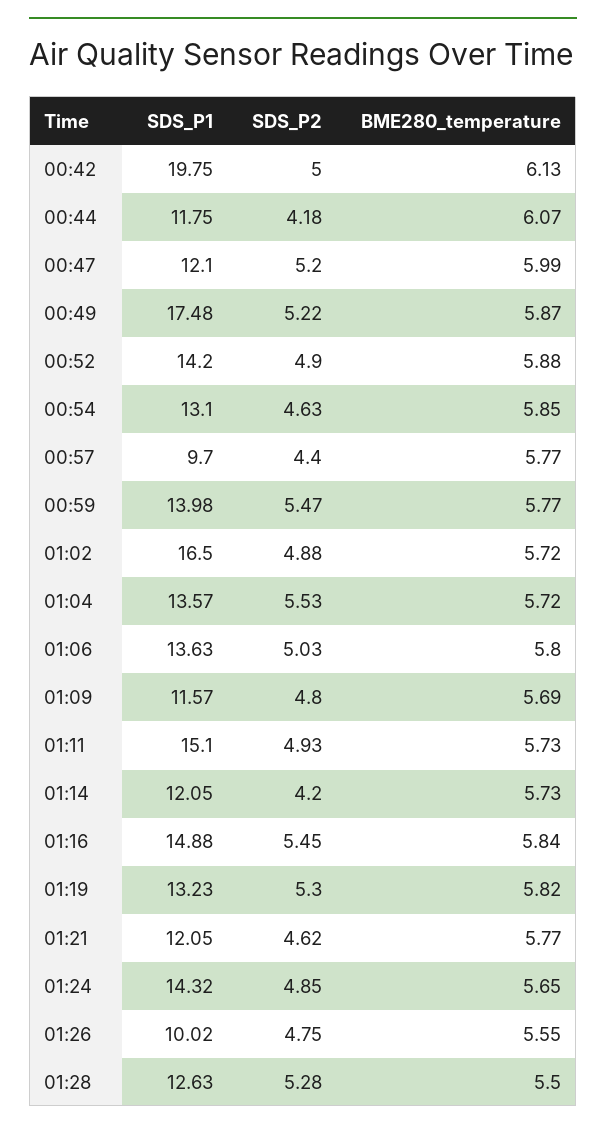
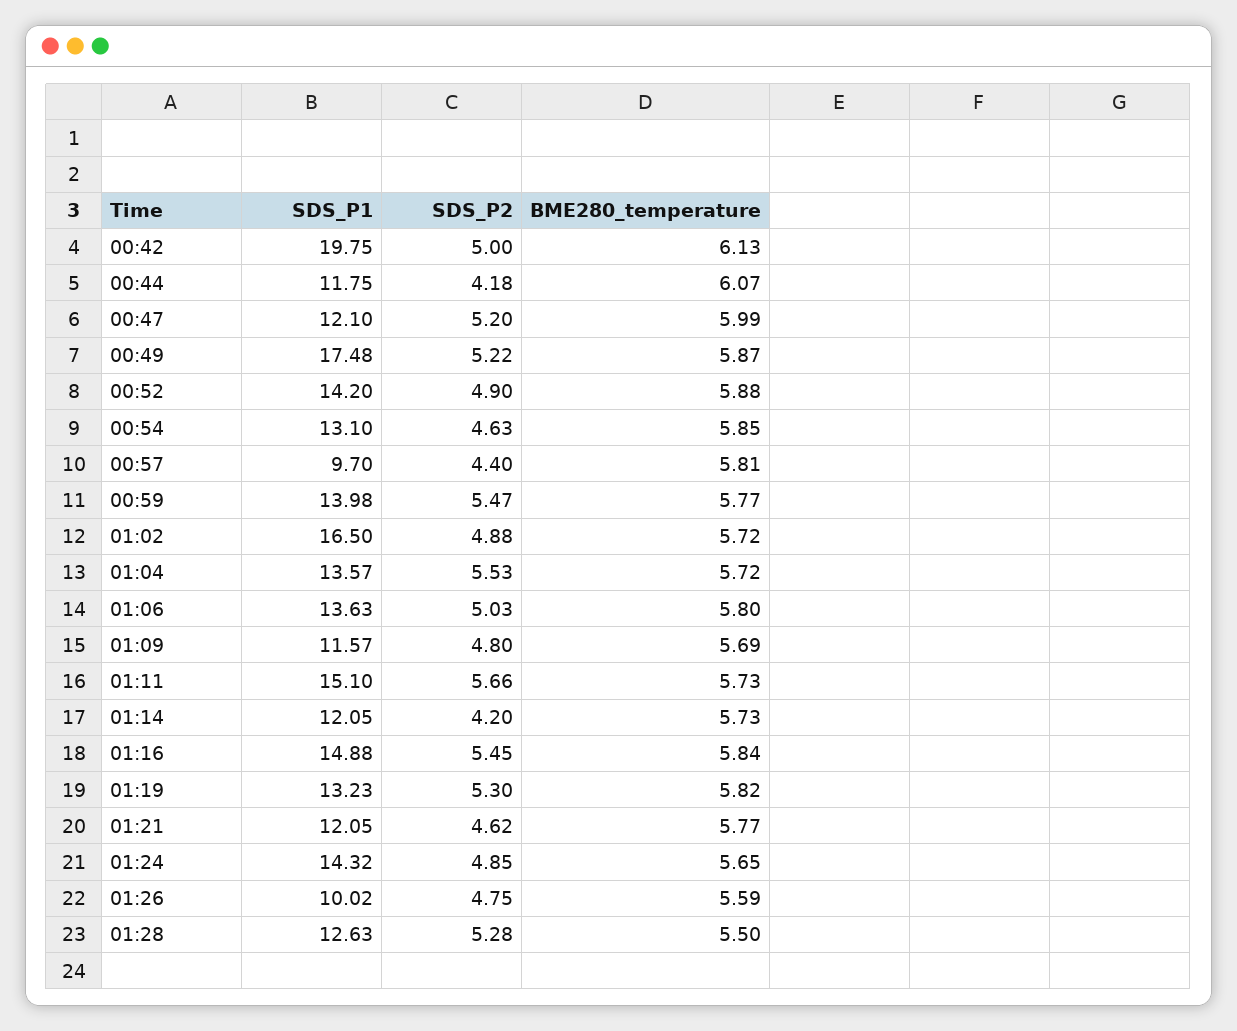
BME280_temperature, 00:57: 5.77 -> 5.81
SDS_P2, 01:11: 4.93 -> 5.66
BME280_temperature, 01:26: 5.55 -> 5.59

